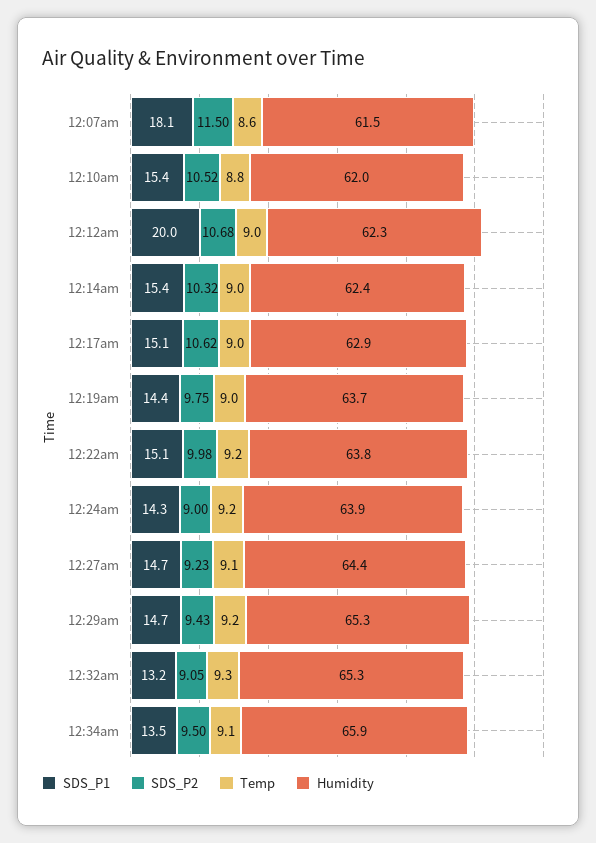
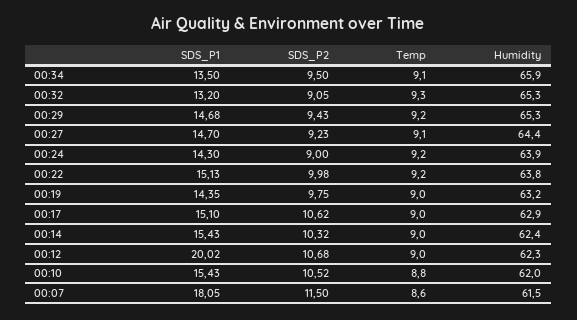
Humidity, 12:19am: 63.7 -> 63.2

